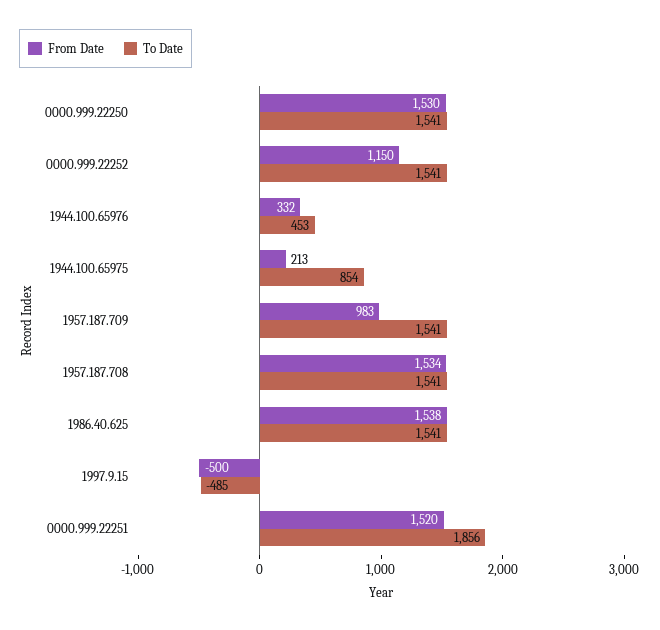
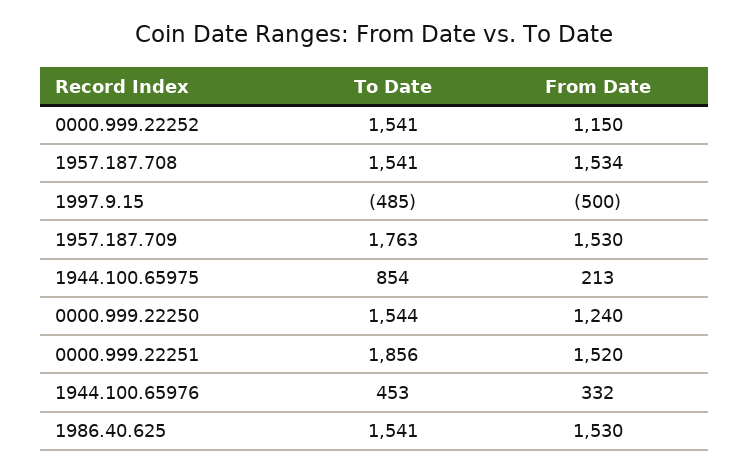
From Date, 0000.999.22250: 1530 -> 1240
To Date, 0000.999.22250: 1541 -> 1544
From Date, 1957.187.709: 983 -> 1530
To Date, 1957.187.709: 1541 -> 1763
From Date, 1986.40.625: 1538 -> 1530

